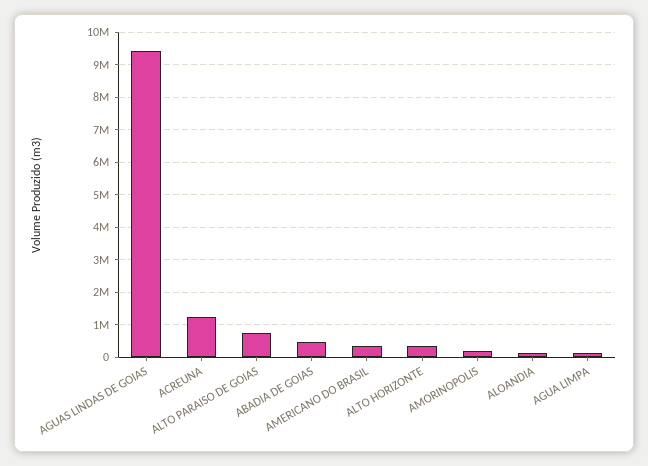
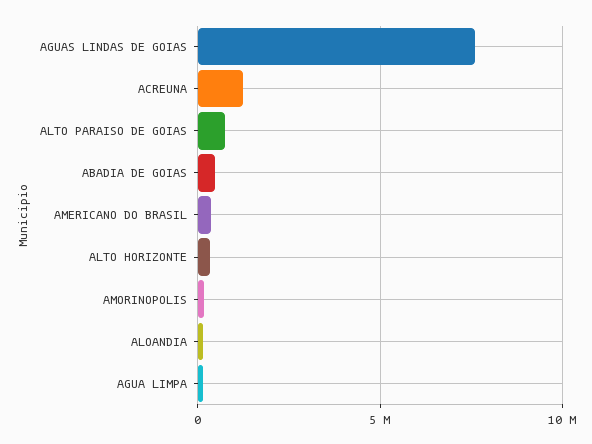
AGUAS LINDAS DE GOIAS: 9400000 -> 7500000

